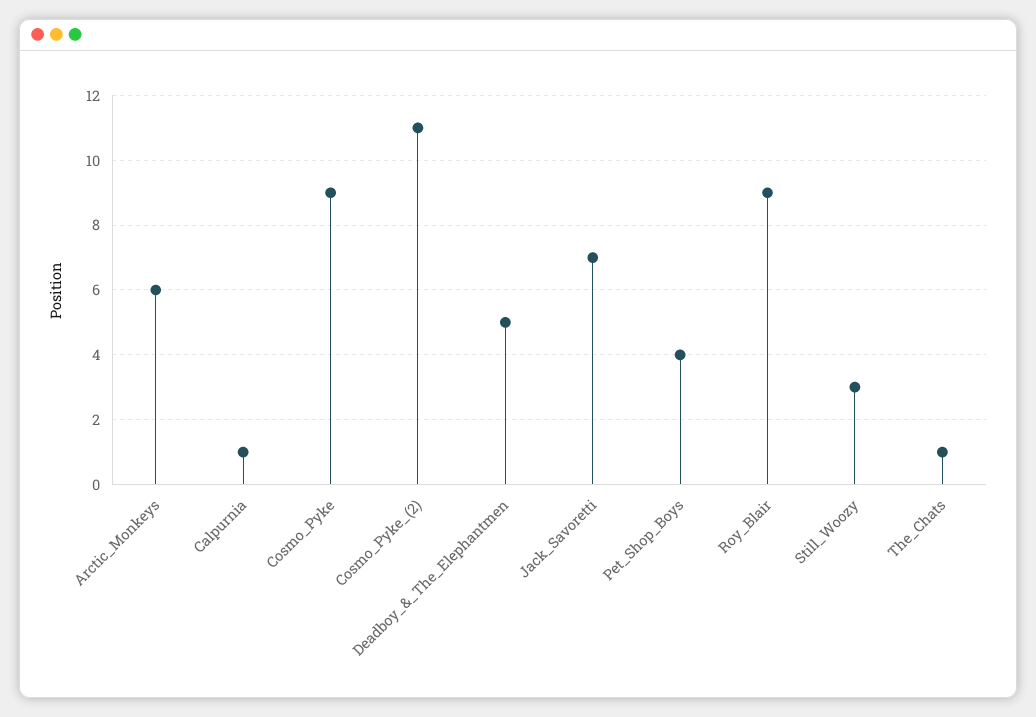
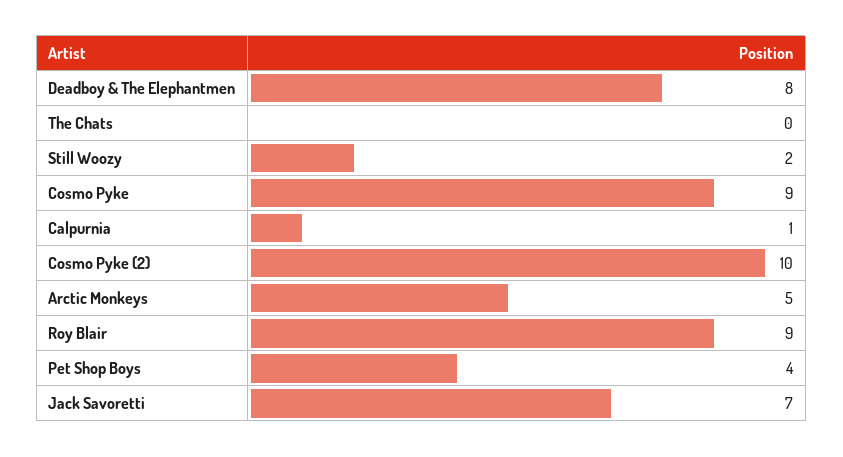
Arctic_Monkeys: 6 -> 5
Cosmo_Pyke_(2): 11 -> 10
Deadboy_&_The_Elephantmen: 5 -> 8
Still_Woozy: 3 -> 2
The_Chats: 1 -> 0

